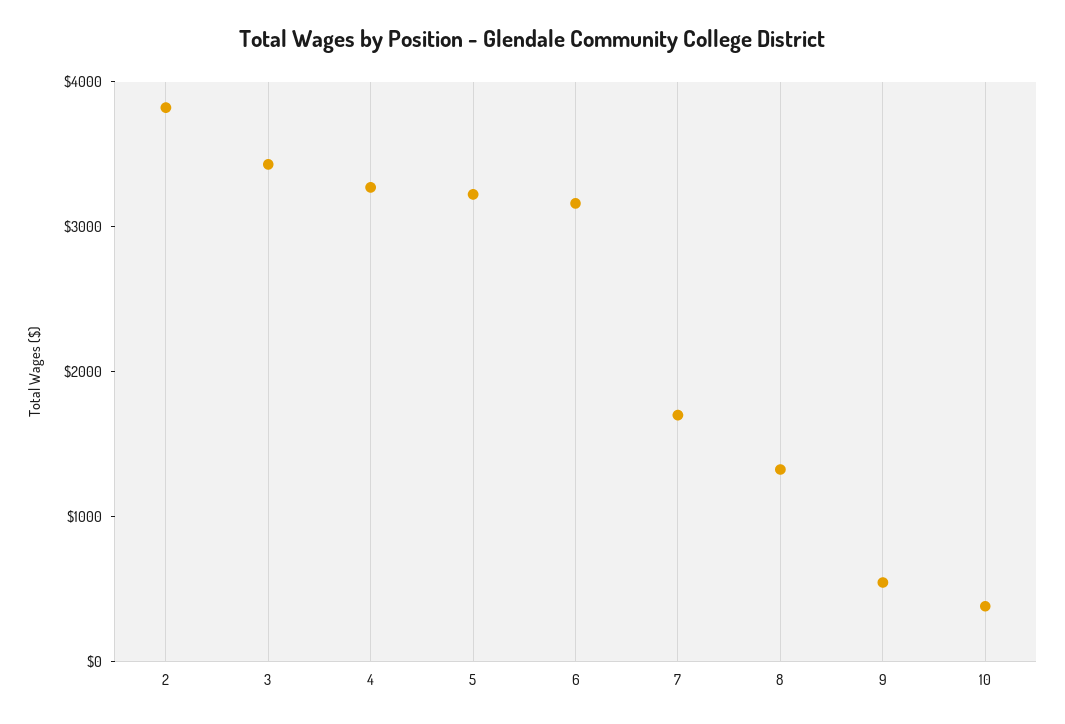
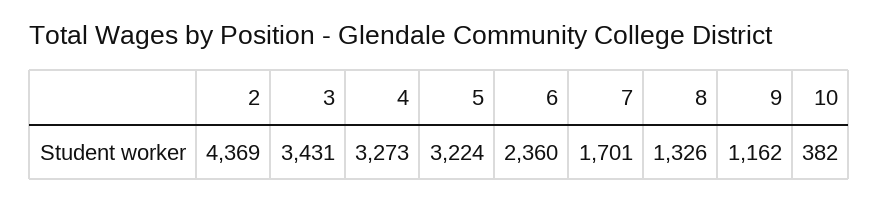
2: 3800 -> 4369
6: 3200 -> 2360
9: 600 -> 1162

